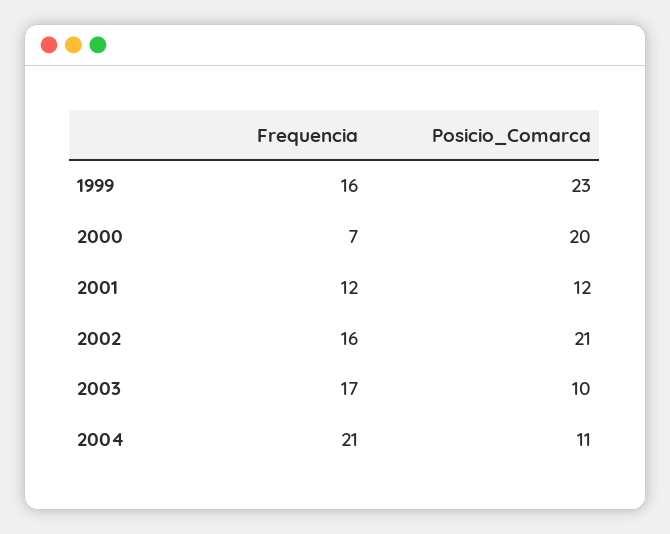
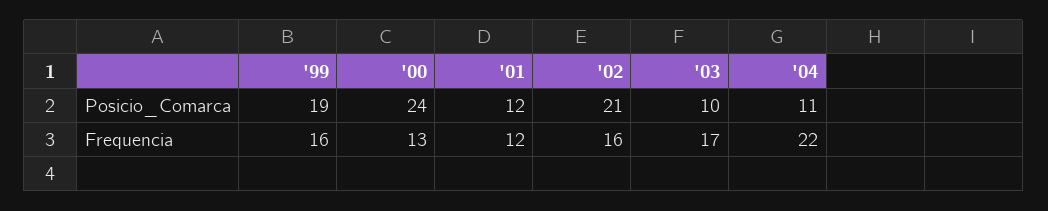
Posicio_Comarca, 1999: 23 -> 19
Frequencia, 2000: 7 -> 13
Posicio_Comarca, 2000: 20 -> 24
Frequencia, 2004: 21 -> 22

